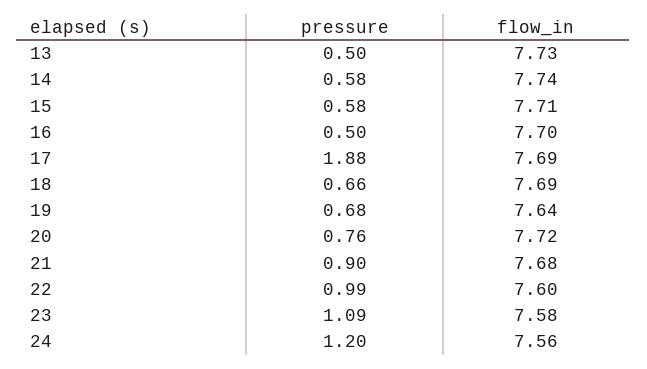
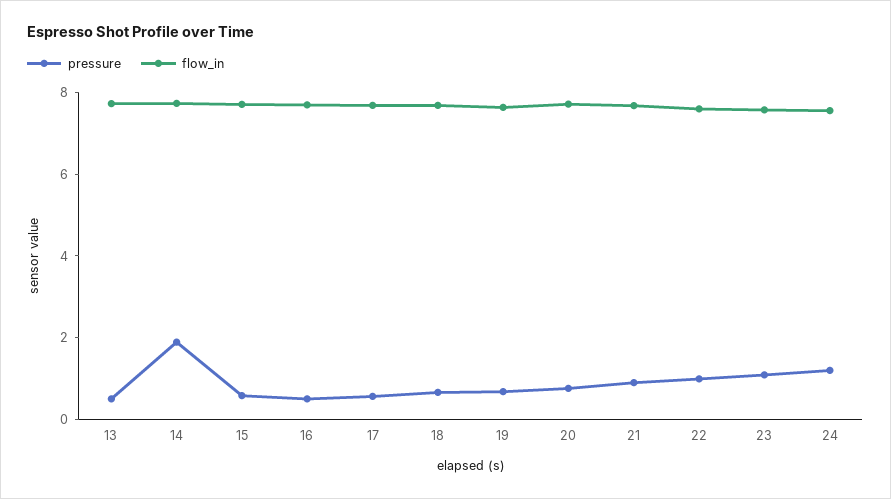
pressure, 14: 0.58 -> 2
pressure, 17: 1.88 -> 0.5

